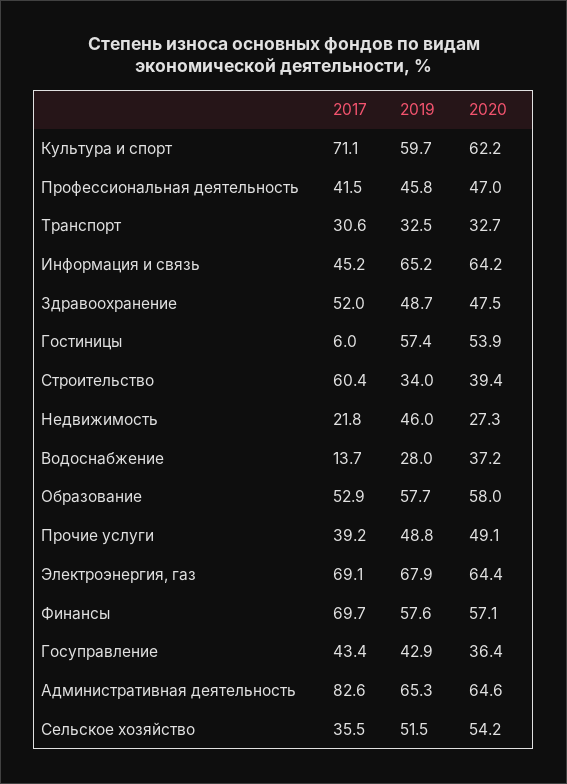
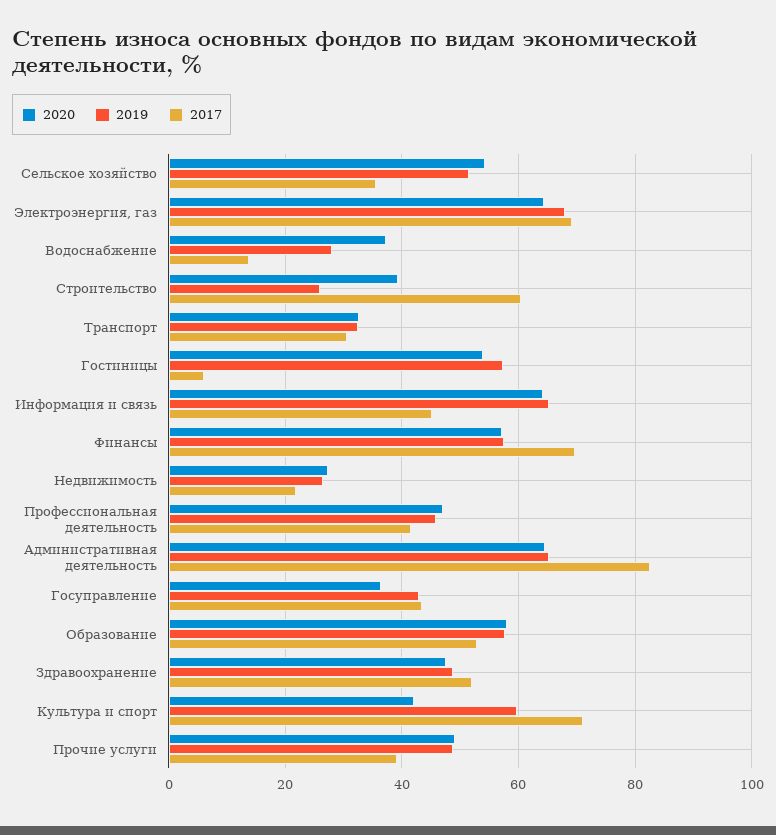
2020, Культура и спорт: 62.2 -> 42
2019, Строительство: 34 -> 26
2019, Недвижимость: 46 -> 26

